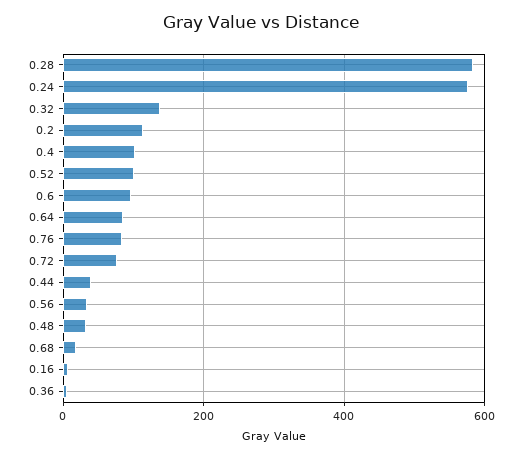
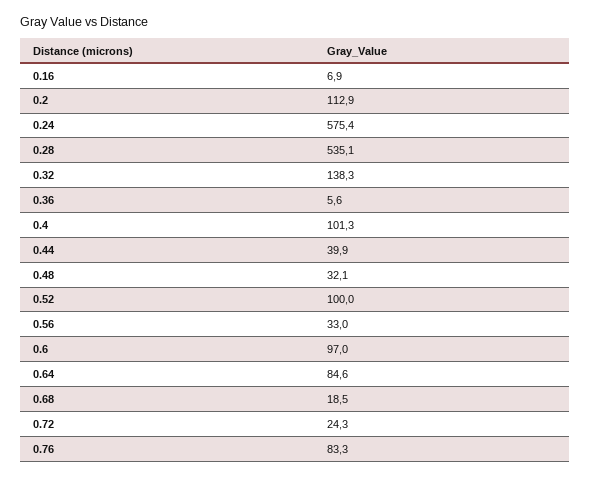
0.28: 580 -> 535.1
0.72: 80 -> 24.3

